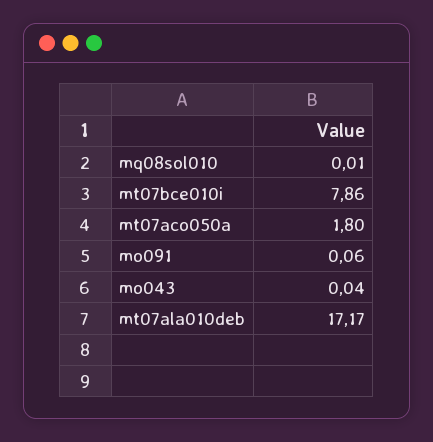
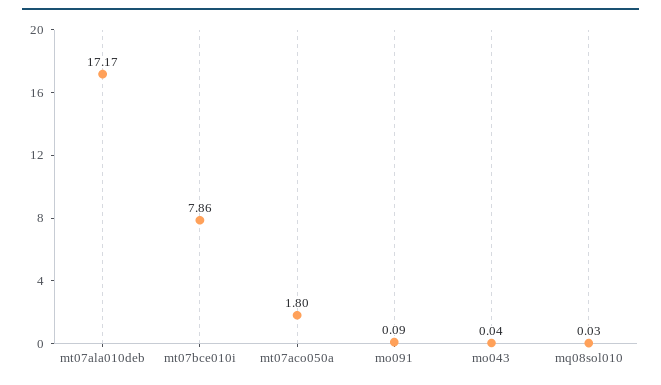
mq08sol010: 0.01 -> 0.03
mo091: 0.06 -> 0.09

